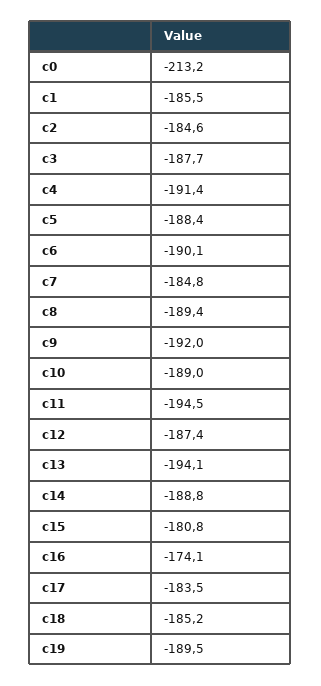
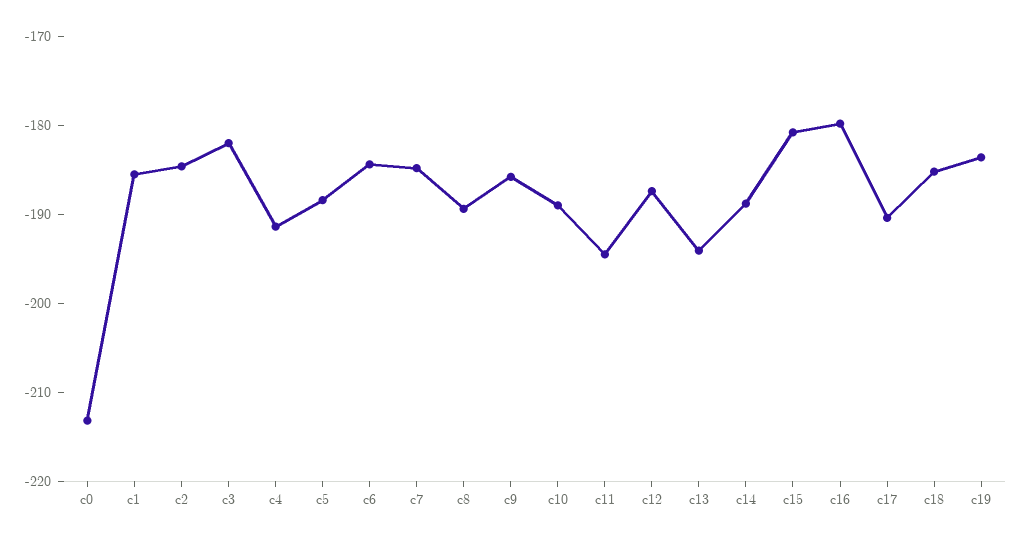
c3: -187.7 -> -182
c6: -190.1 -> -184
c9: -192 -> -186
c16: -174.1 -> -180
c17: -183.5 -> -190
c19: -189.5 -> -184

